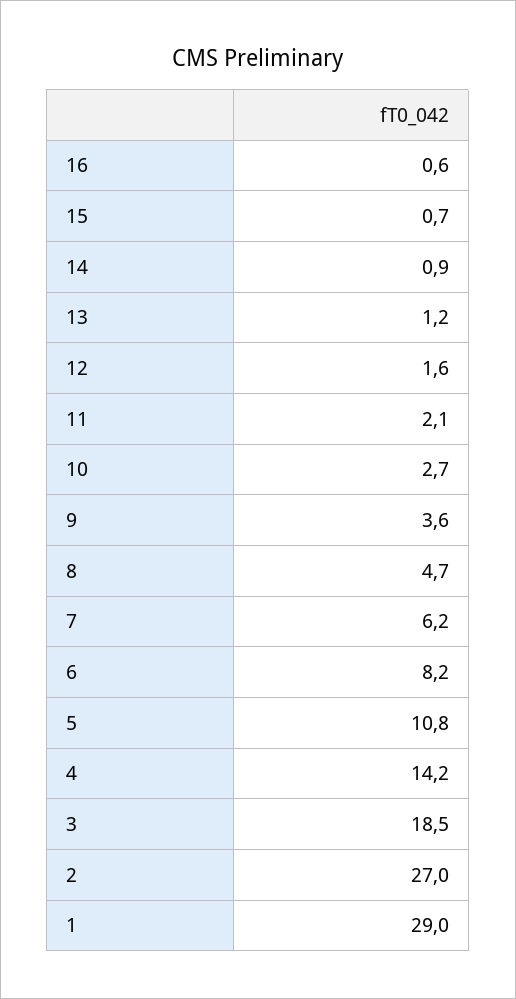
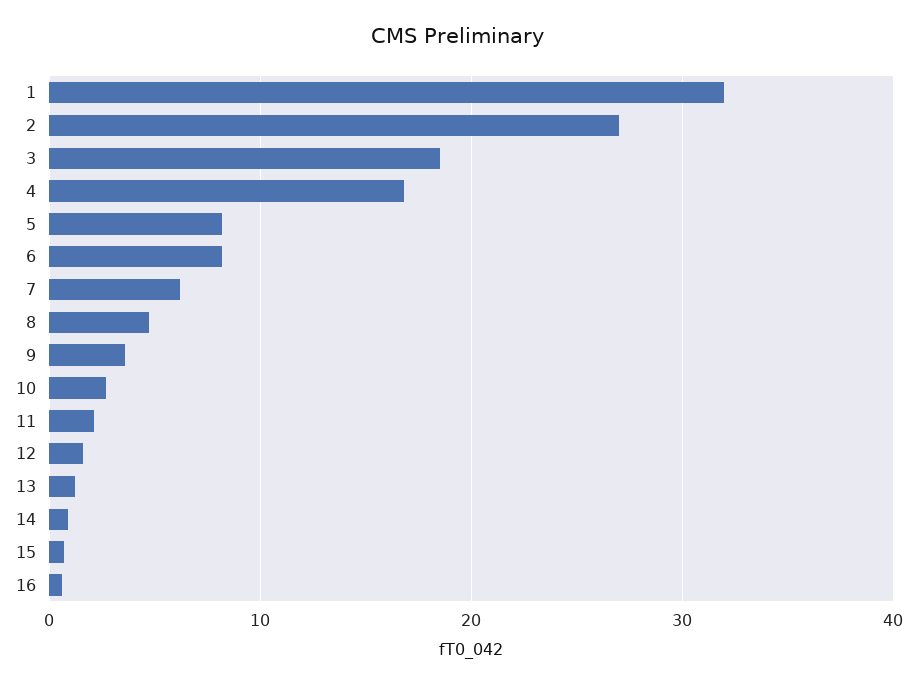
5: 10.8 -> 8
4: 14.2 -> 17
1: 29 -> 32

